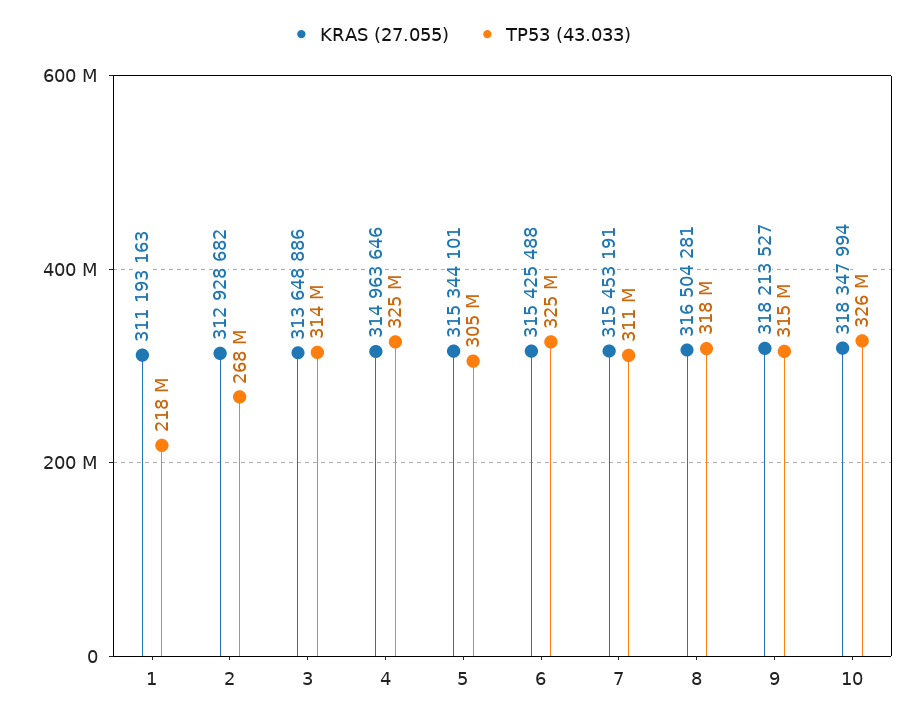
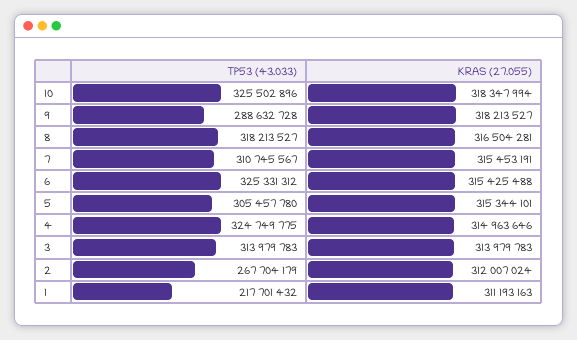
KRAS (27.055), 2: 312928682 -> 312007024
KRAS (27.055), 3: 313648886 -> 313979783
TP53 (43.033), 9: 315000000 -> 288632728

